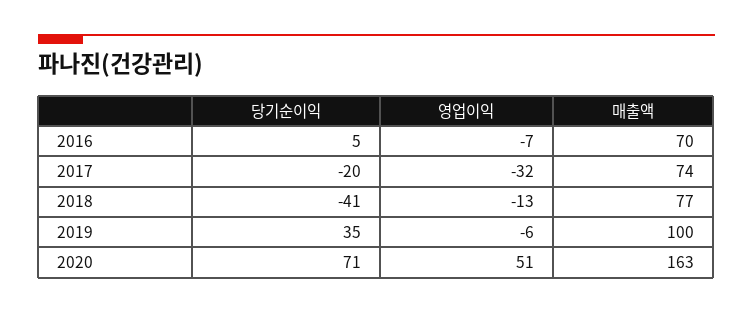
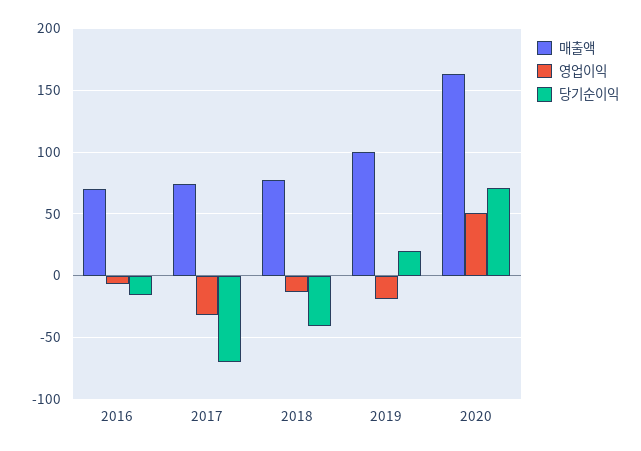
당기순이익, 2016: 5 -> -15
당기순이익, 2017: -20 -> -70
당기순이익, 2019: 35 -> 20
영업이익, 2019: -6 -> -20

